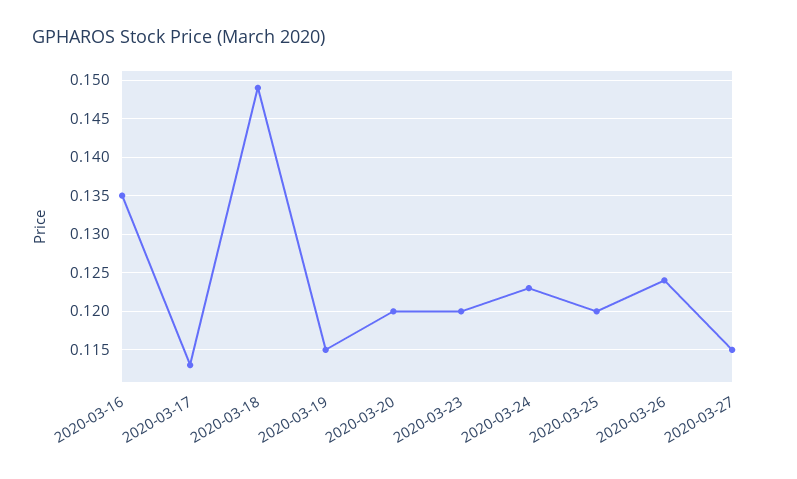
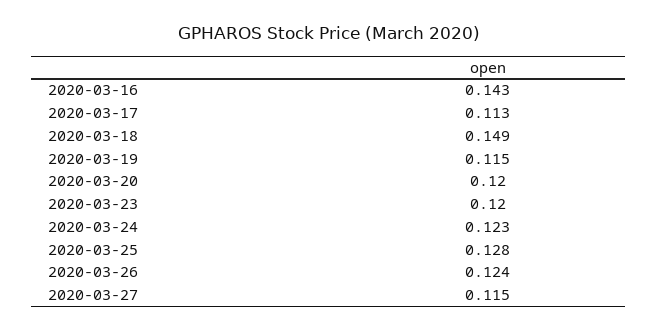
2020-03-16: 0.135 -> 0.143
2020-03-25: 0.12 -> 0.128

